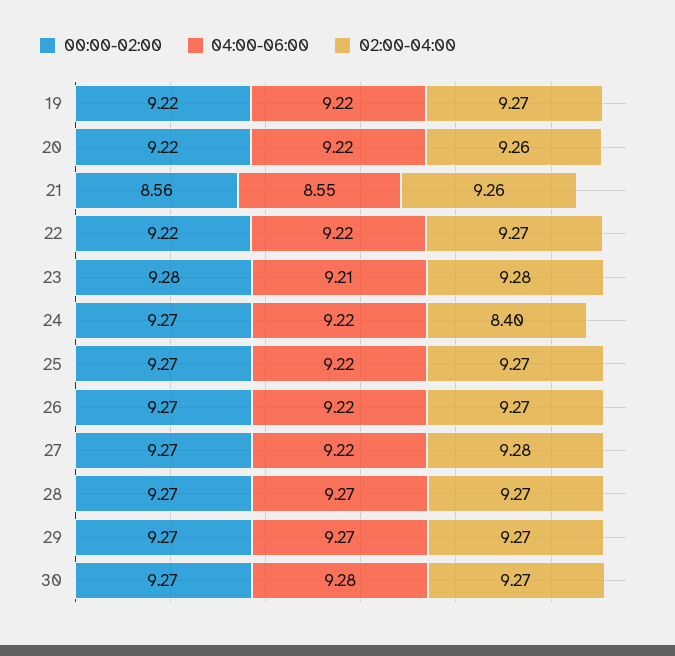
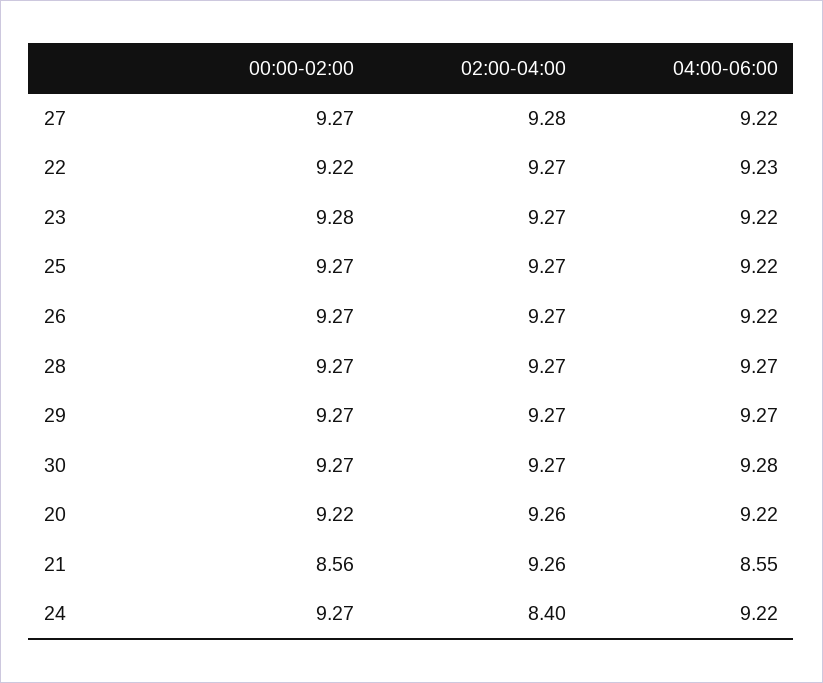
00:00-02:00, 19: 9.22 -> none
04:00-06:00, 19: 9.22 -> none
02:00-04:00, 19: 9.27 -> none
04:00-06:00, 22: 9.22 -> 9.23
04:00-06:00, 23: 9.21 -> 9.22
02:00-04:00, 23: 9.28 -> 9.27

